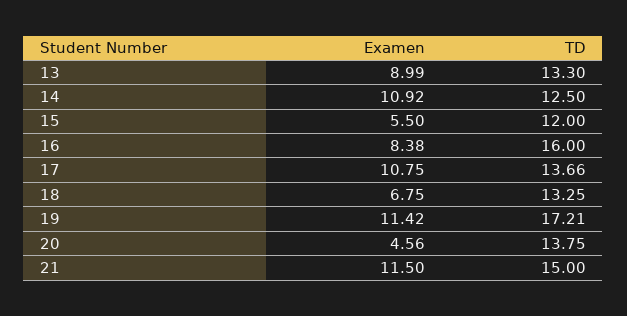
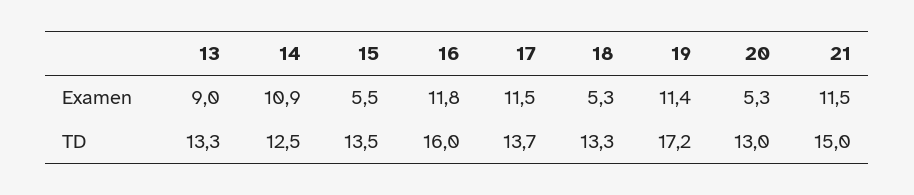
TD, 15: 12 -> 13.5
Examen, 16: 8.38 -> 11.8
Examen, 17: 10.75 -> 11.5
Examen, 18: 6.75 -> 5.3
Examen, 20: 4.56 -> 5.3
TD, 20: 13.75 -> 13

